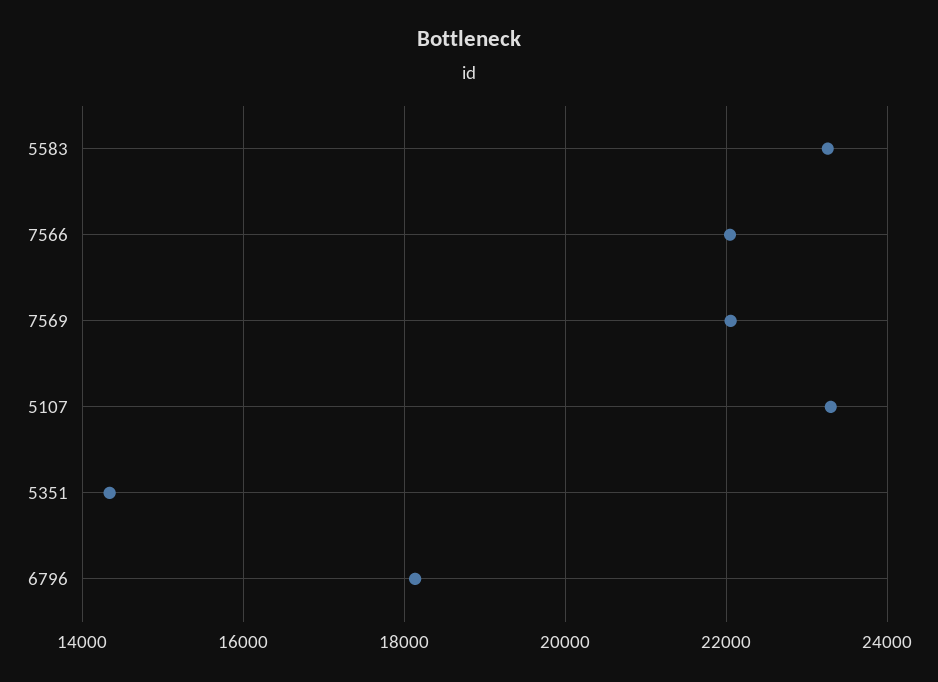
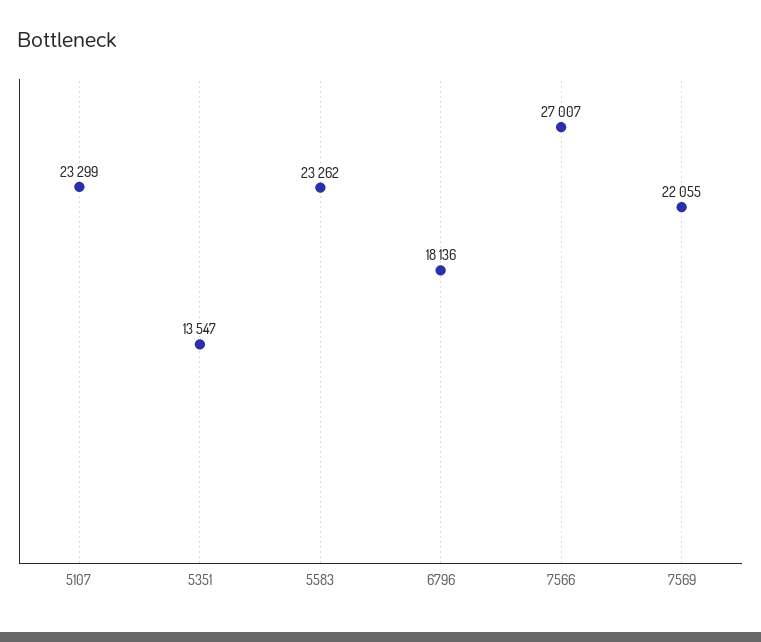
7566: 22000 -> 27007
5351: 14400 -> 13547

